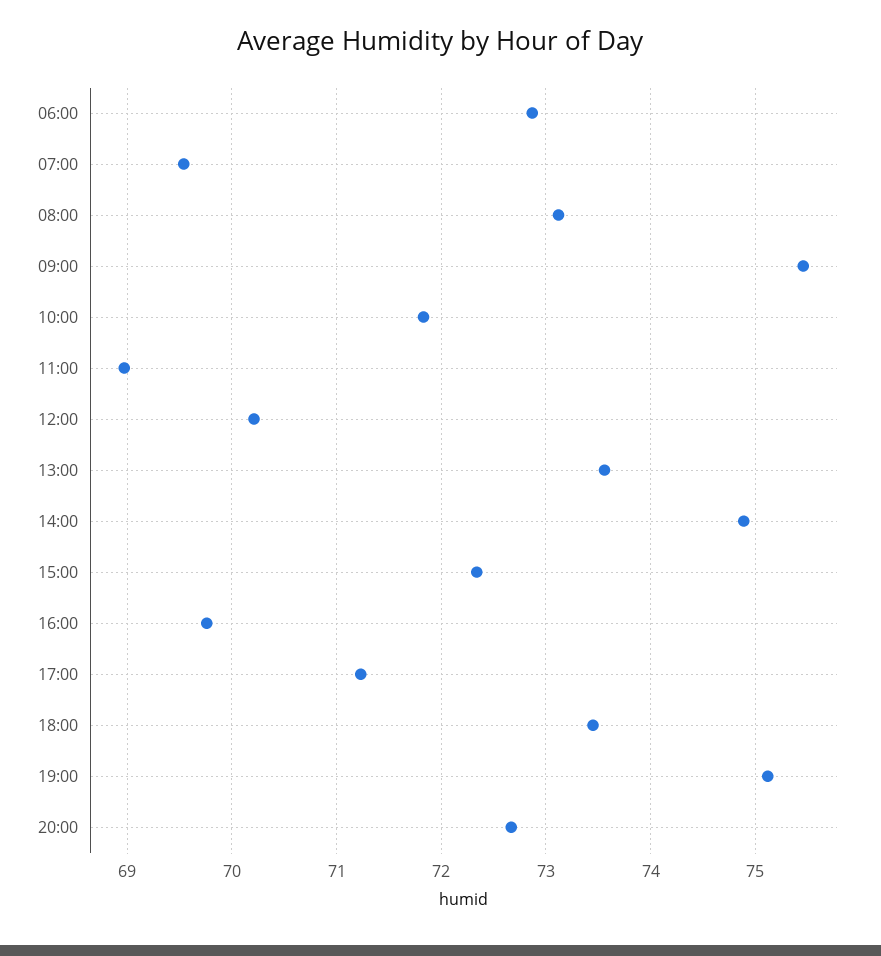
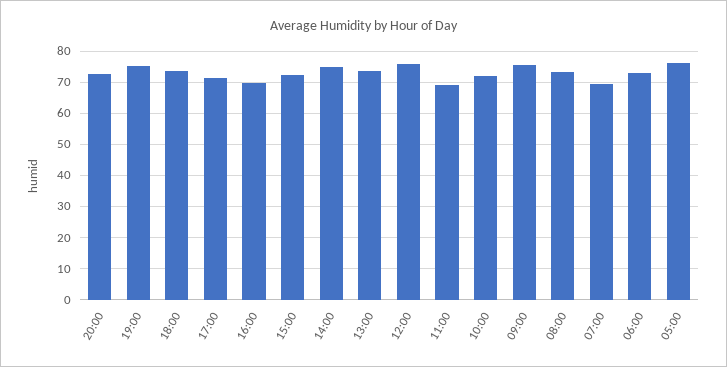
12:00: 70.2 -> 76
05:00: none -> 76

